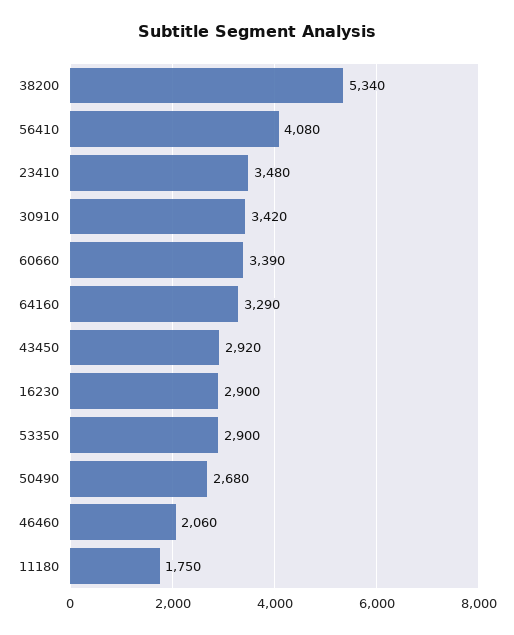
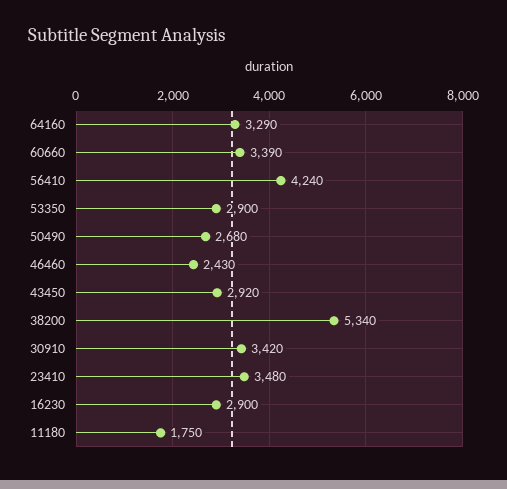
56410: 4080 -> 4240
46460: 2060 -> 2430

